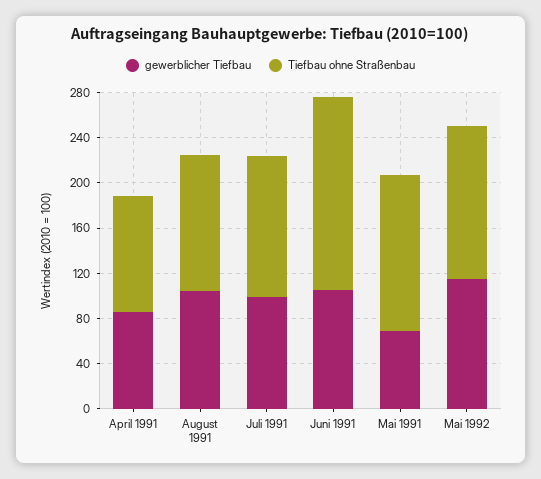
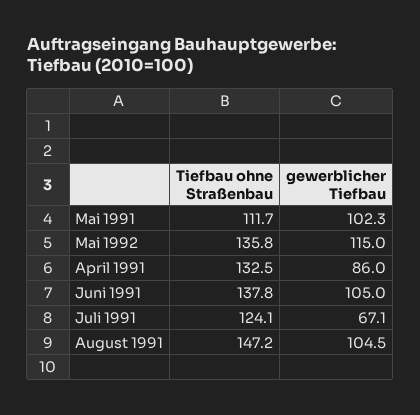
Tiefbau ohne Straßenbau, April 1991: 100 -> 132.5
Tiefbau ohne Straßenbau, August 1991: 120 -> 147.2
gewerblicher Tiefbau, Juli 1991: 100 -> 67.1
Tiefbau ohne Straßenbau, Juni 1991: 170 -> 137.8
gewerblicher Tiefbau, Mai 1991: 70 -> 102.3
Tiefbau ohne Straßenbau, Mai 1991: 140 -> 111.7

